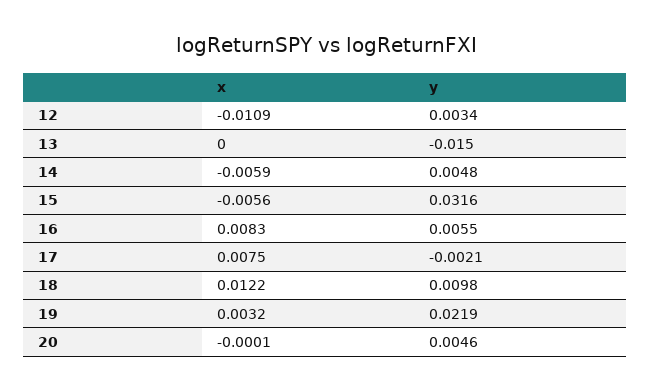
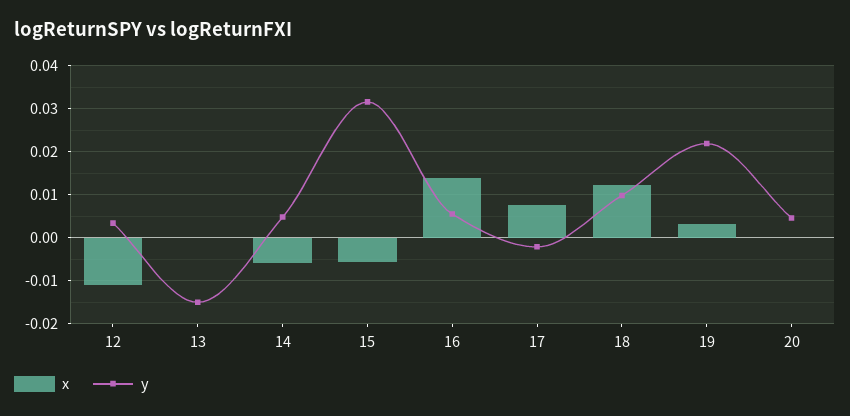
x, 16: 0.0083 -> 0.014

